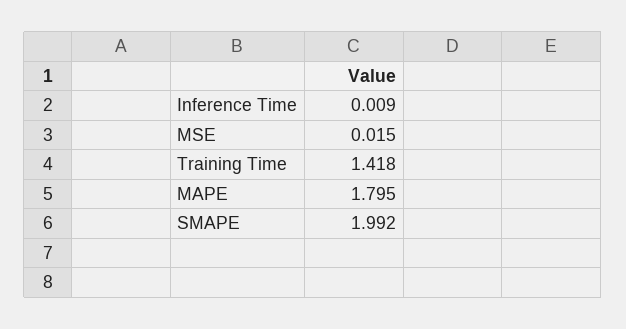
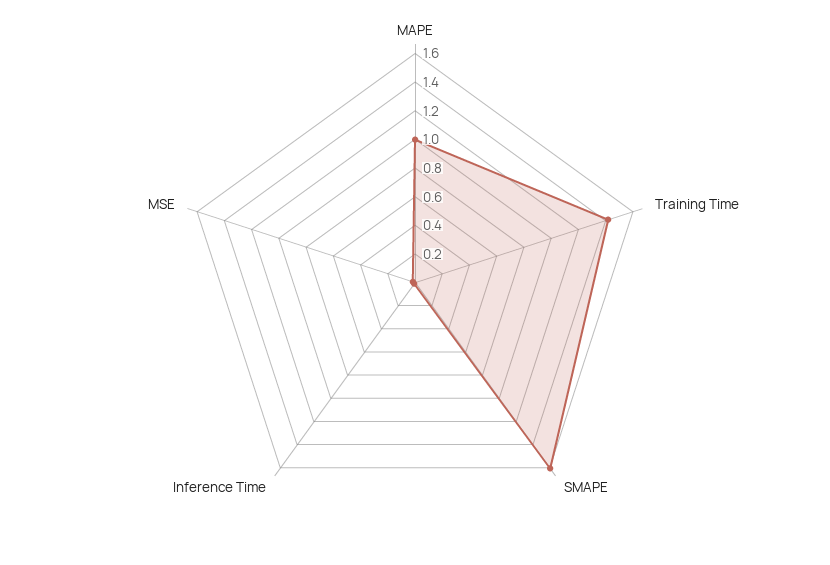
MAPE: 1.795 -> 1
SMAPE: 1.992 -> 1.6

